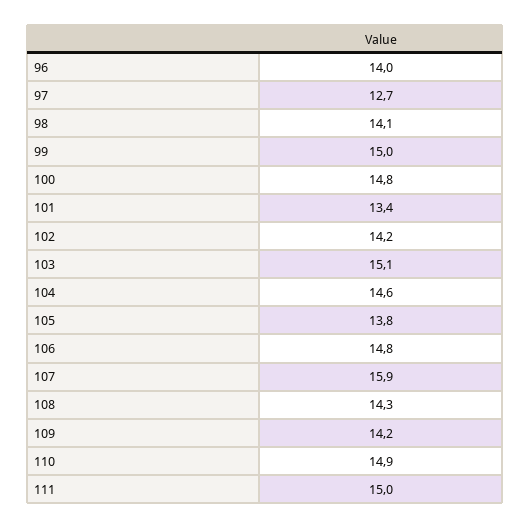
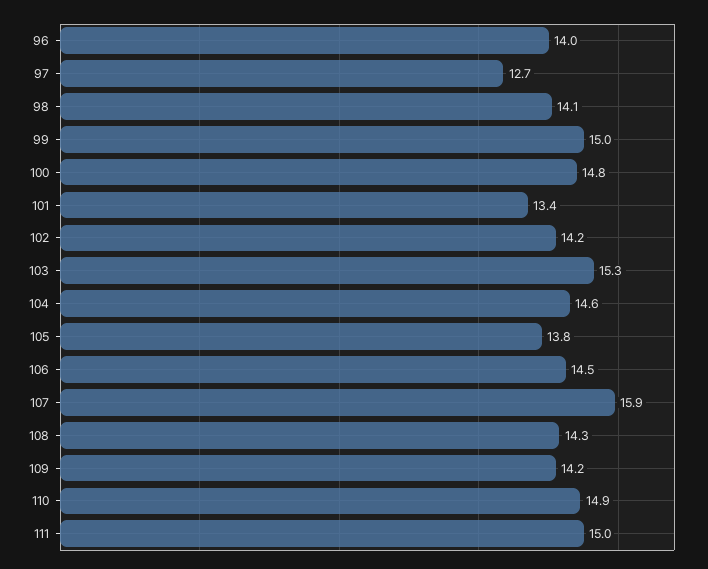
103: 15.1 -> 15.3
106: 14.8 -> 14.5

